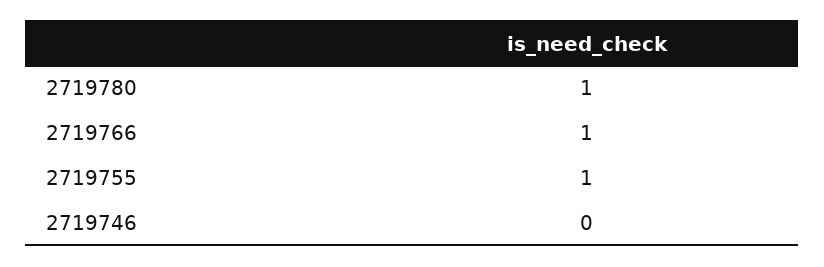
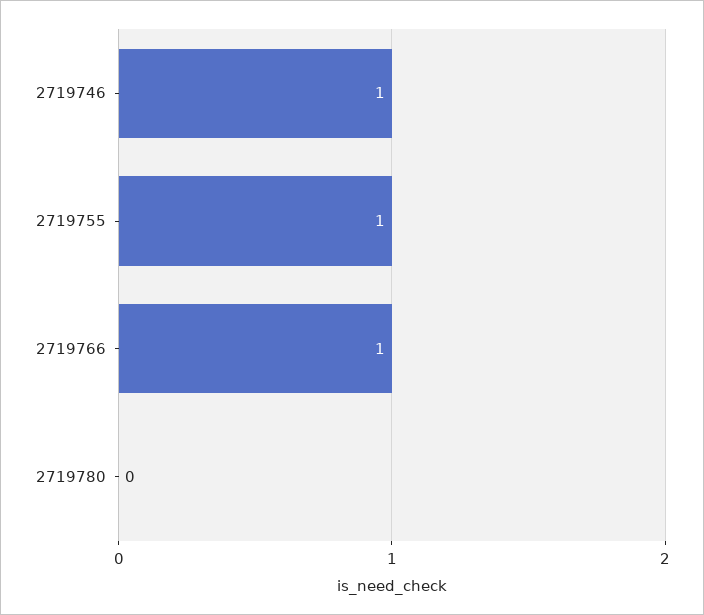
2719780: 1 -> 0
2719746: 0 -> 1

